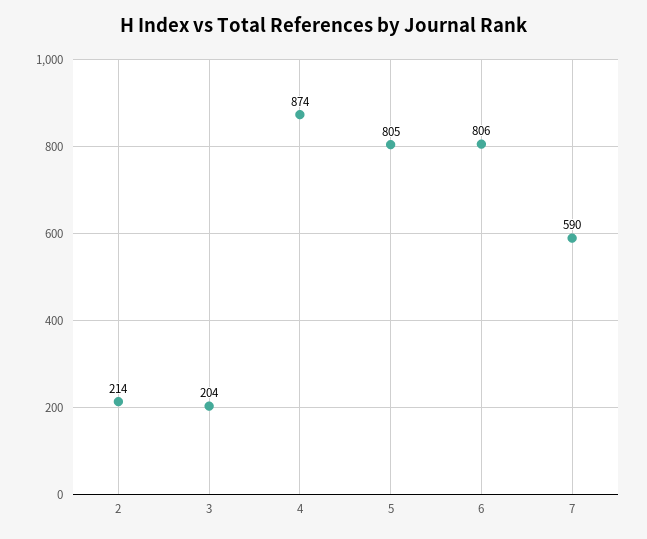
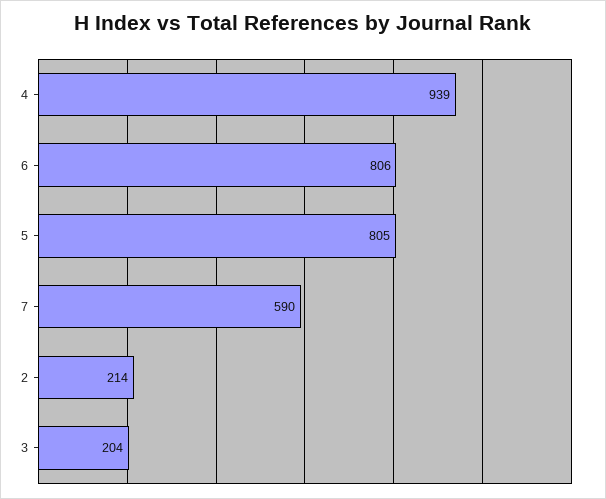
4: 874 -> 939

